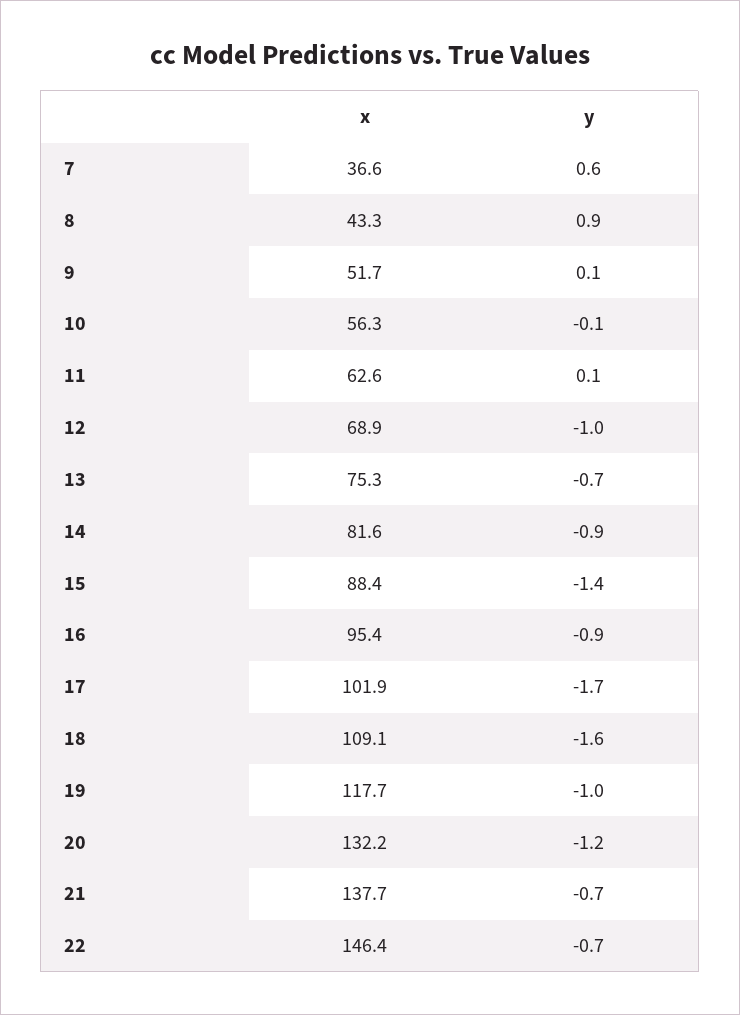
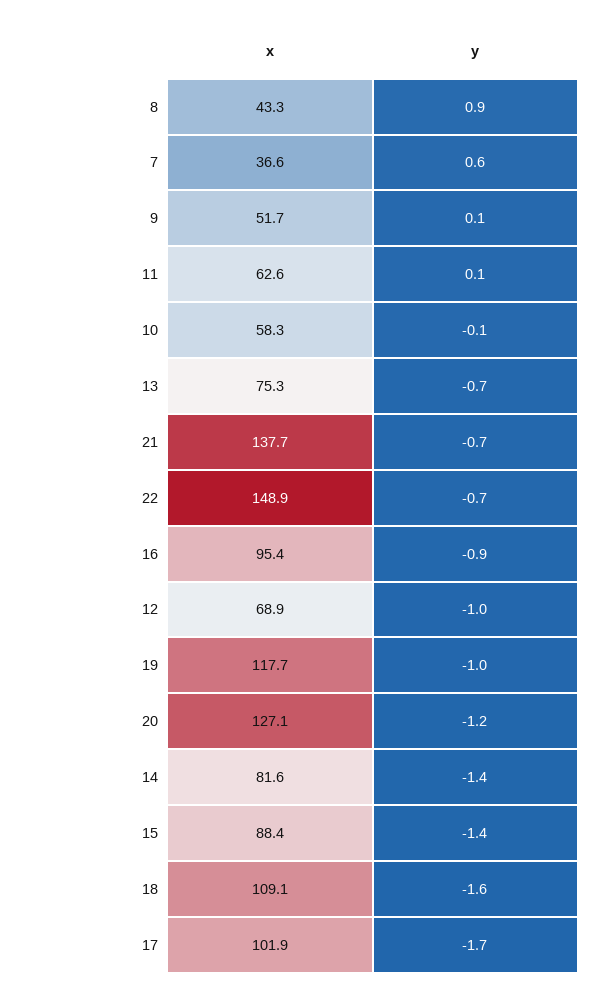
x, 10: 56.3 -> 58.3
y, 14: -0.9 -> -1.4
x, 20: 132.2 -> 127.1
x, 22: 146.4 -> 148.9

